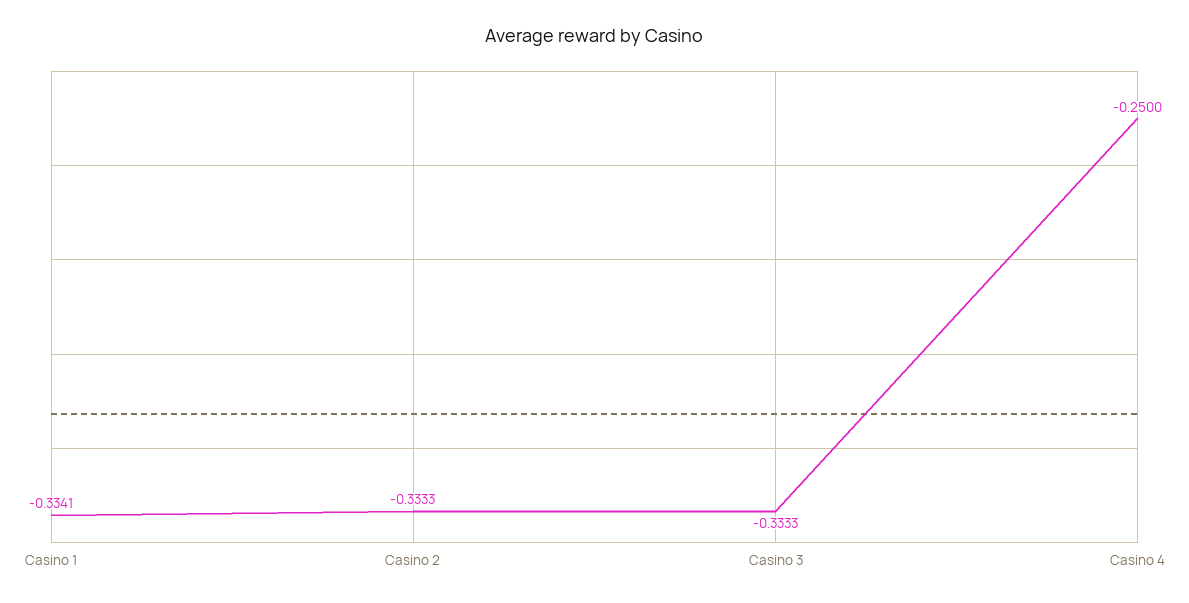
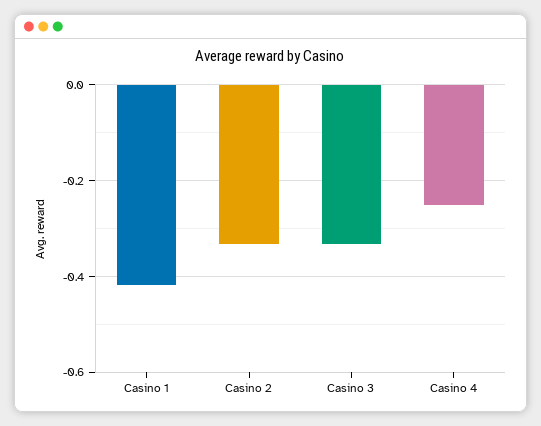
Casino 1: -0.3341 -> -0.42

